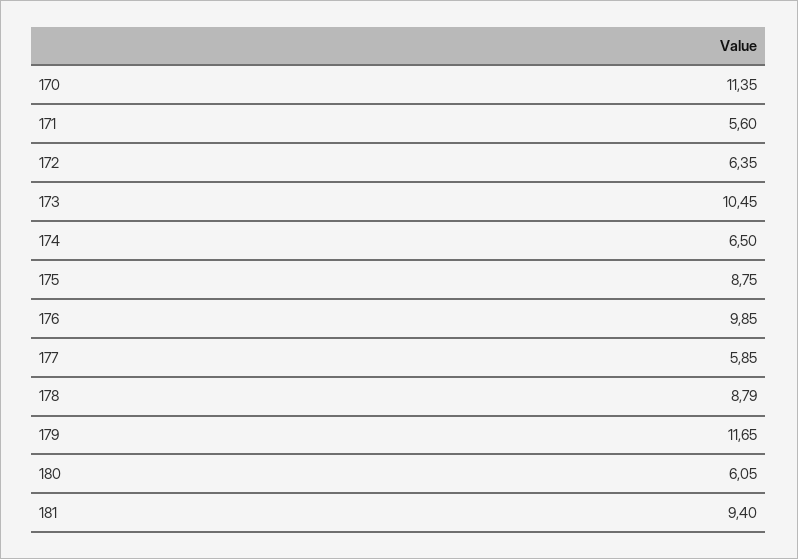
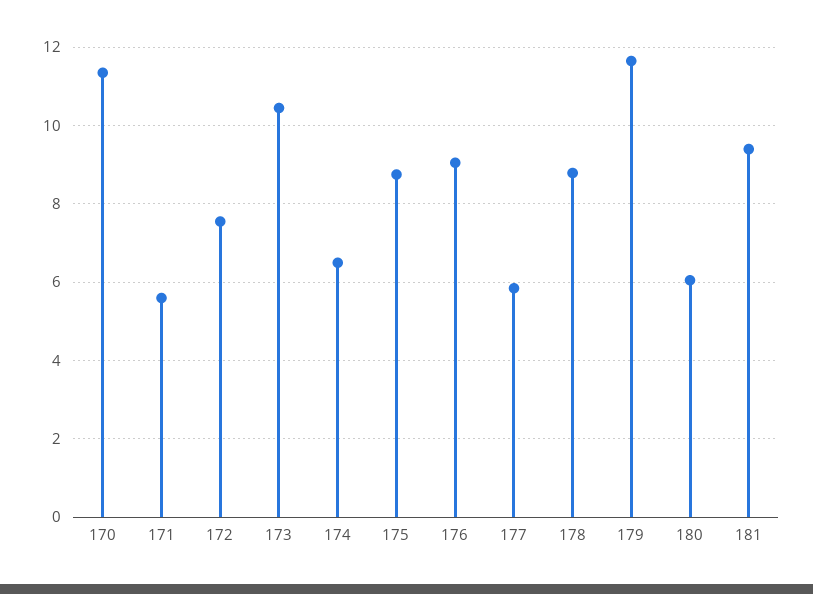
172: 6.35 -> 7.6
176: 9.85 -> 9

